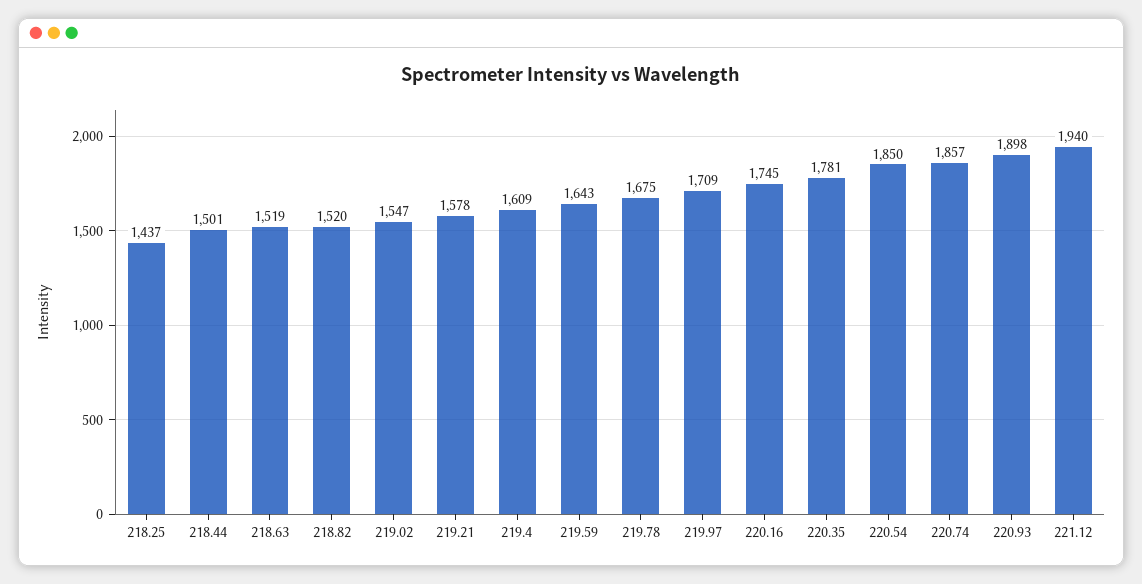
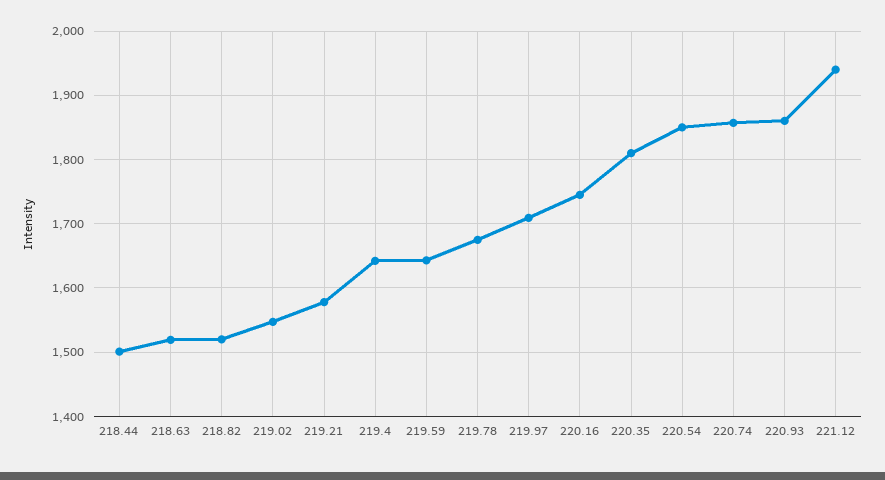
218.25: 1437 -> none
219.4: 1609 -> 1640
220.35: 1781 -> 1810
220.93: 1898 -> 1860

